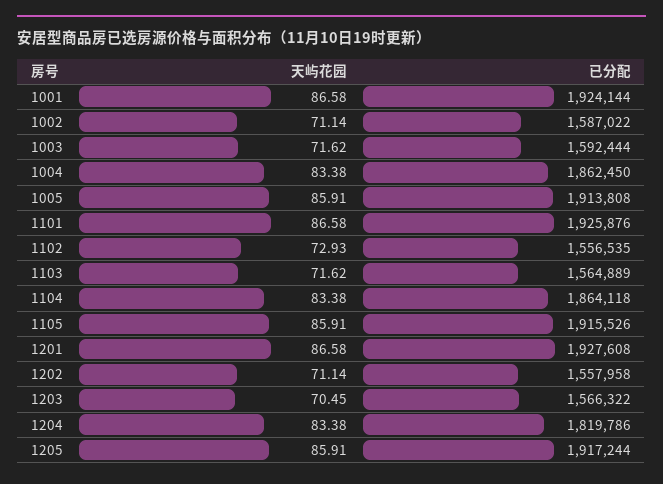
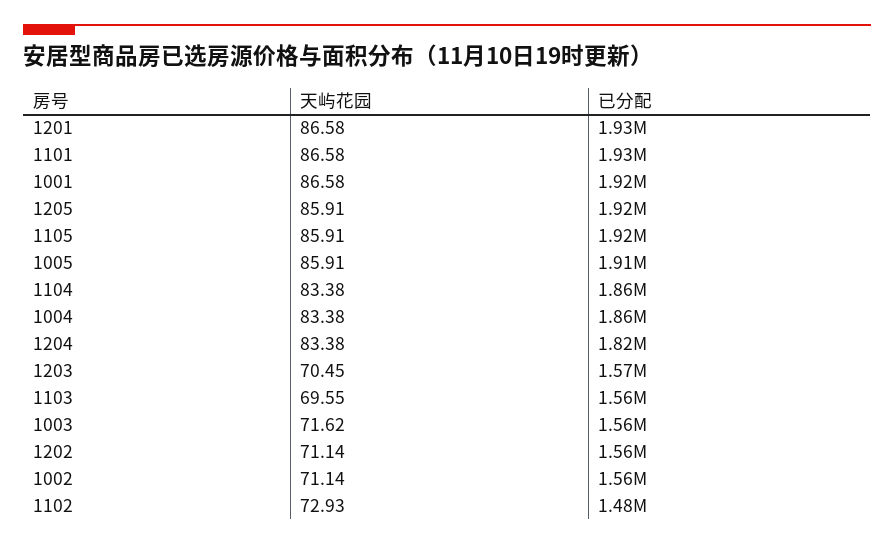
已分配, 1002: 1587022 -> 1560000
已分配, 1003: 1592444 -> 1560000
已分配, 1102: 1556535 -> 1480000
天屿花园, 1103: 71.62 -> 69.55

